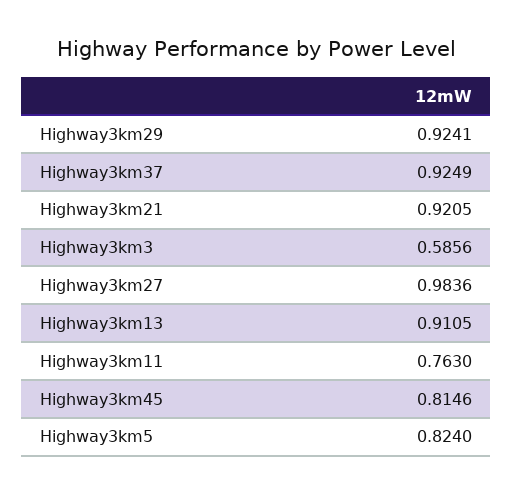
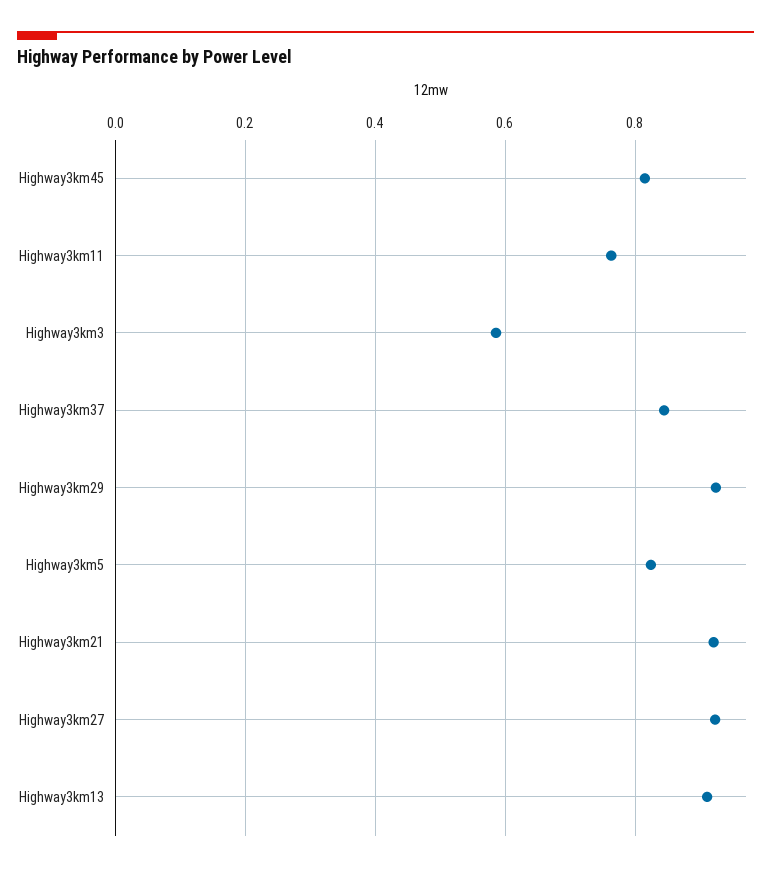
Highway3km37: 0.9249 -> 0.84
Highway3km27: 0.9836 -> 0.92

